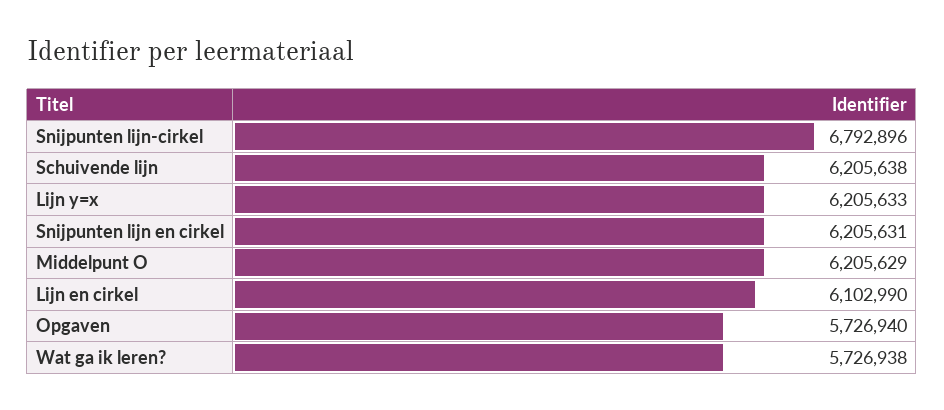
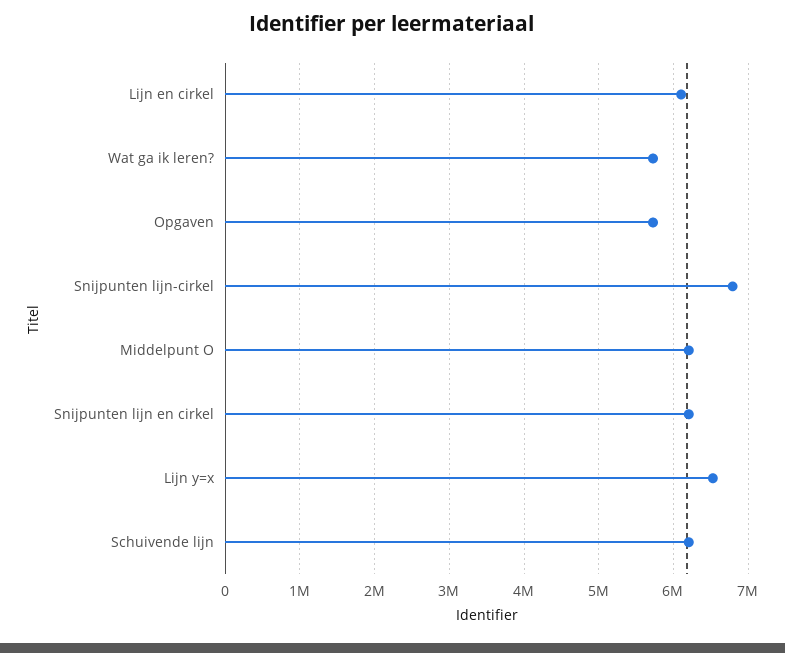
Lijn y=x: 6205633 -> 6500000

